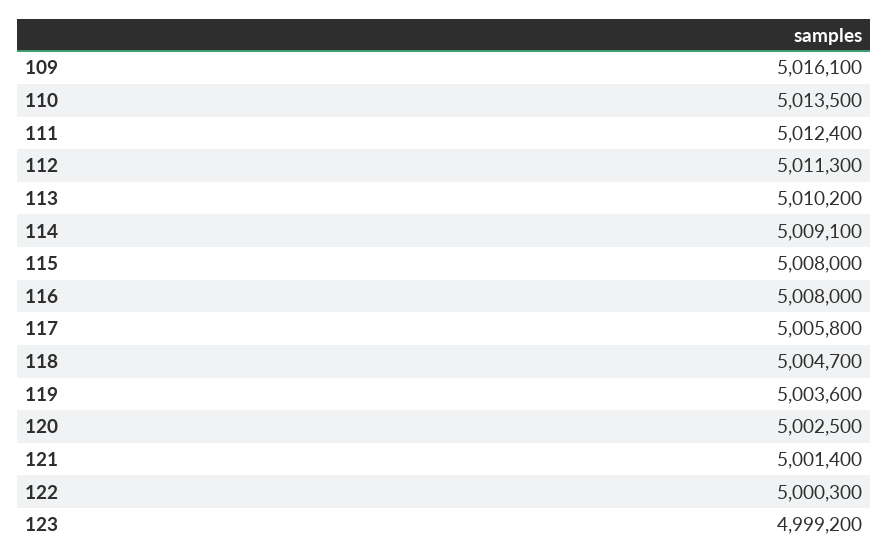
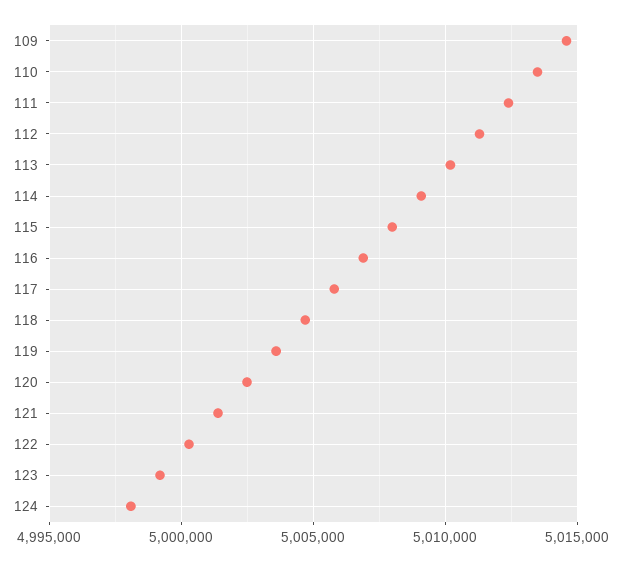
109: 5016100 -> 5014500
116: 5008000 -> 5007000
124: none -> 4998000

